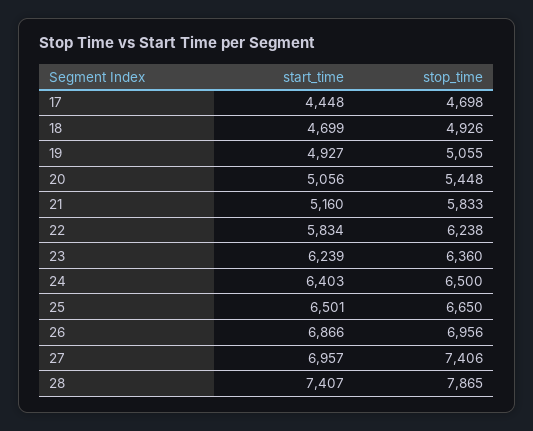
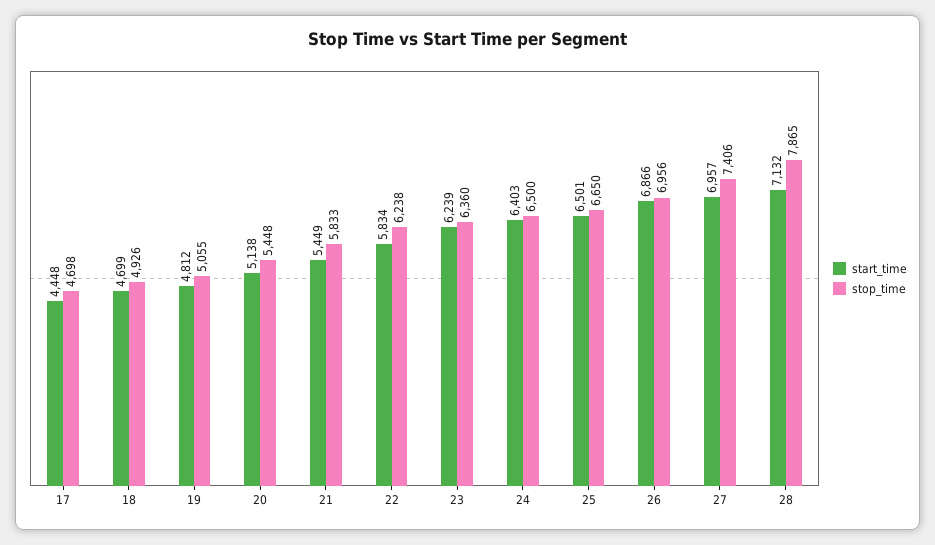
start_time, 19: 4927 -> 4812
start_time, 20: 5056 -> 5138
start_time, 21: 5160 -> 5449
start_time, 28: 7407 -> 7132

